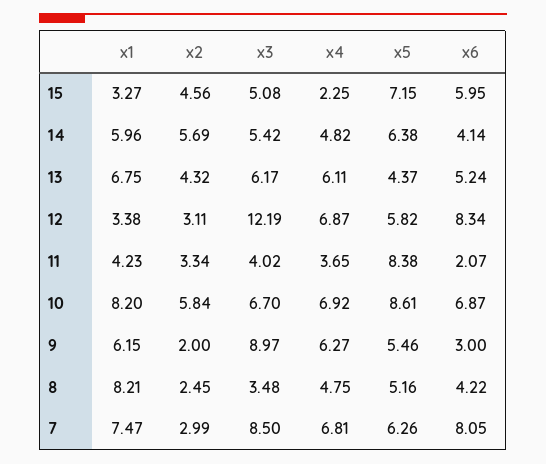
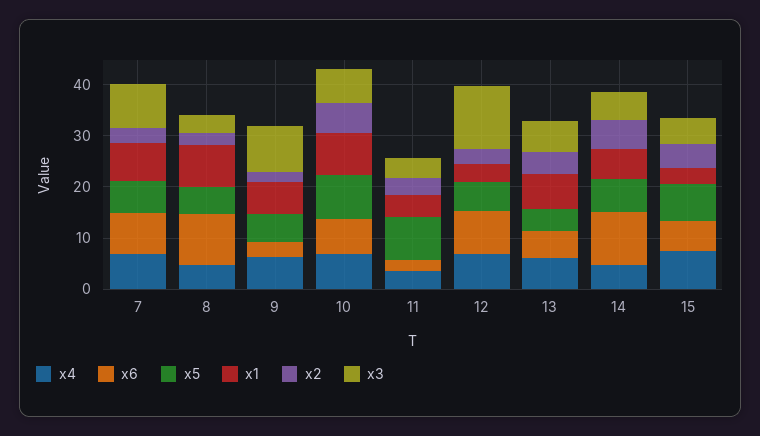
x4, 15: 2.25 -> 8
x6, 14: 4.14 -> 10
x6, 8: 4.22 -> 10

